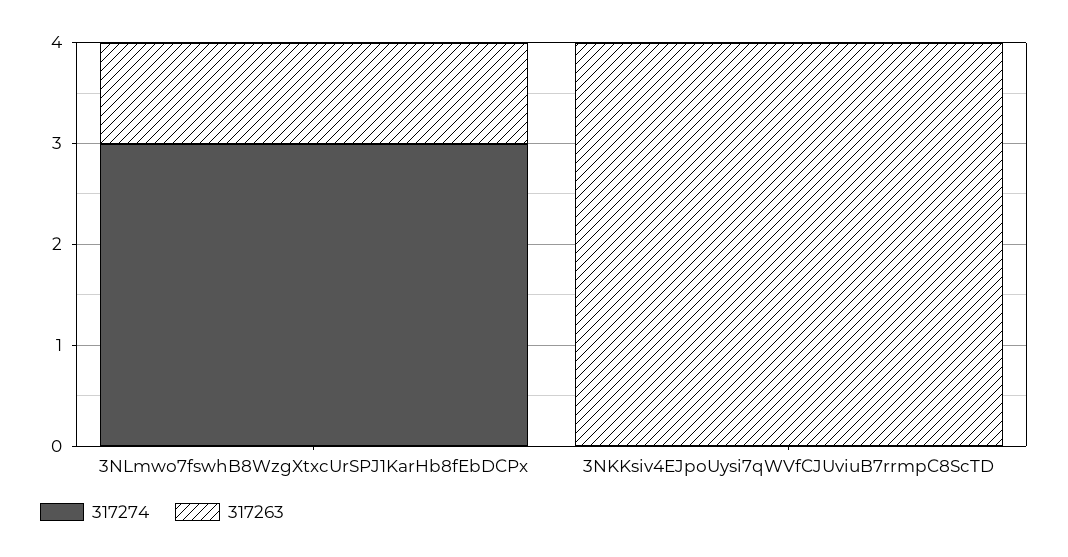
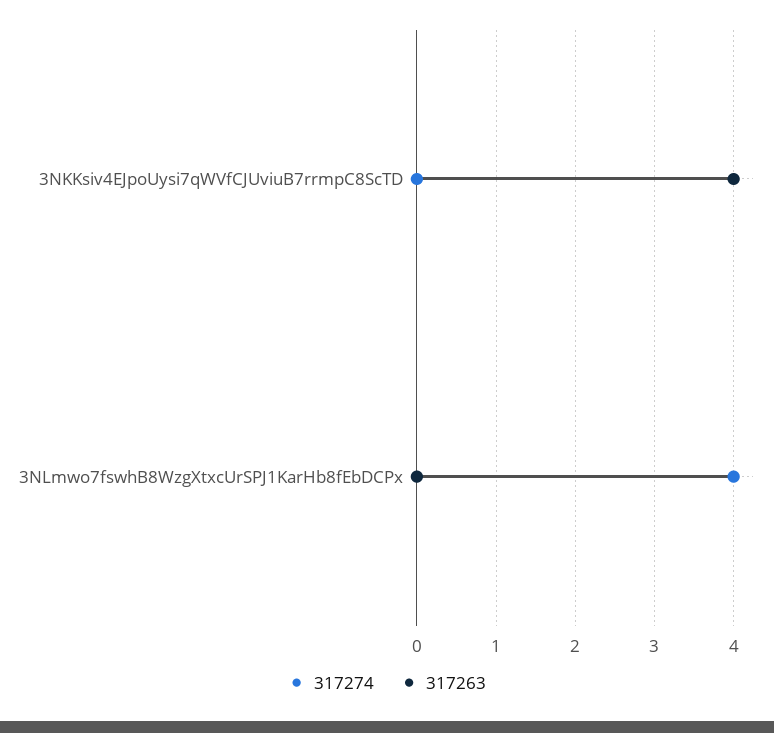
317274, 3NLmwo7fswhB8WzgXtxcUrSPJ1KarHb8fEbDCPx: 3 -> 4
317263, 3NLmwo7fswhB8WzgXtxcUrSPJ1KarHb8fEbDCPx: 1 -> 0

